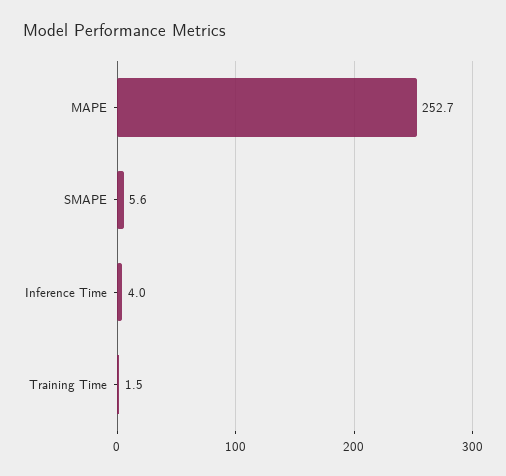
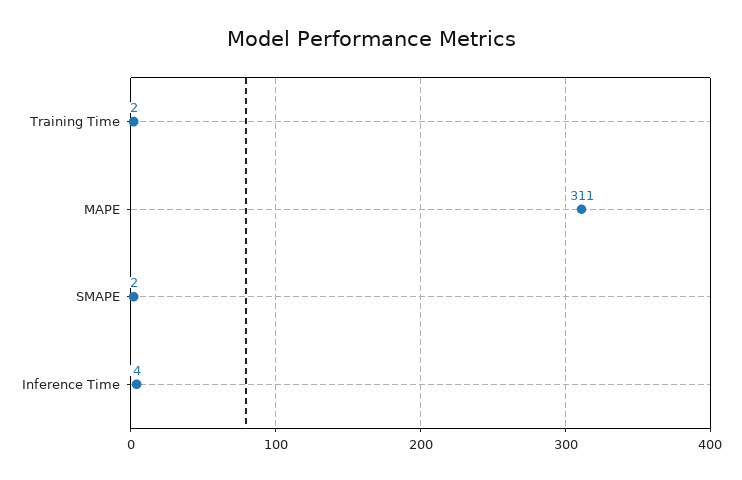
MAPE: 252.7 -> 311
SMAPE: 5.6 -> 2

